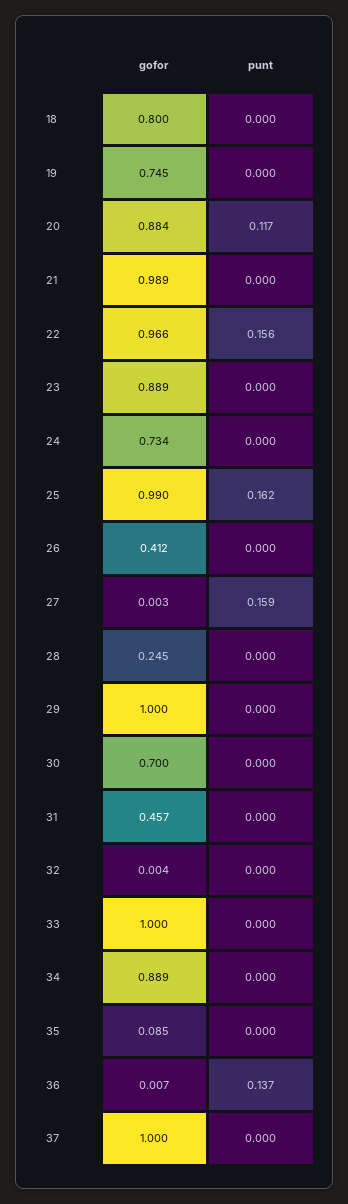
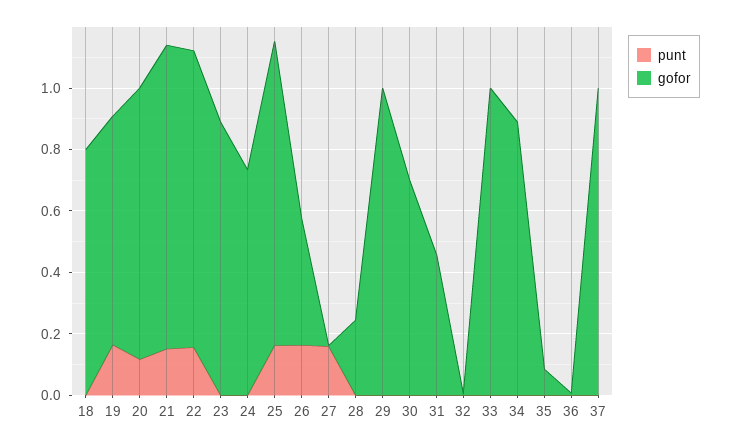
punt, 19: 0 -> 0.15
punt, 21: 0 -> 0.15
punt, 26: 0 -> 0.15
punt, 36: 0.137 -> 0

